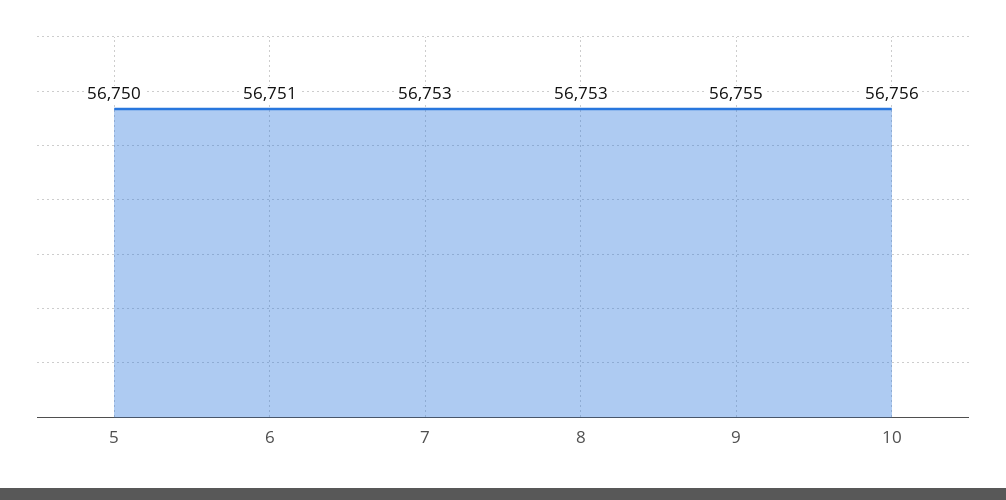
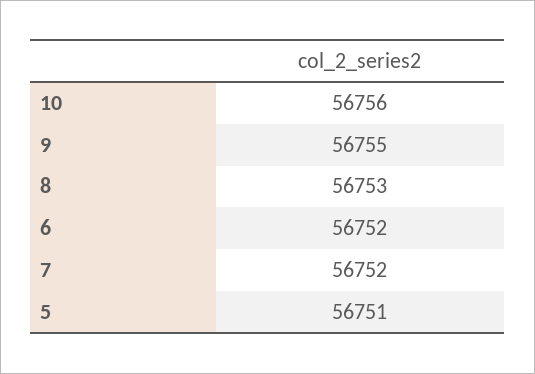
5: 56750 -> 56751
6: 56751 -> 56752
7: 56753 -> 56752

